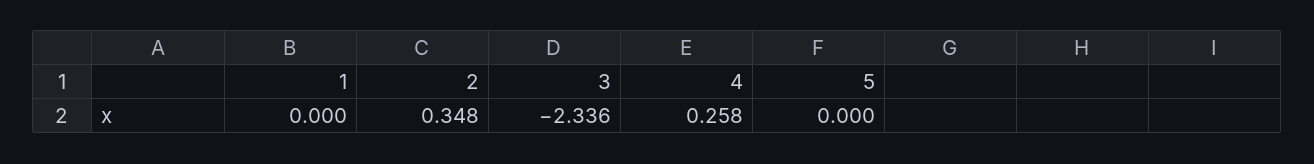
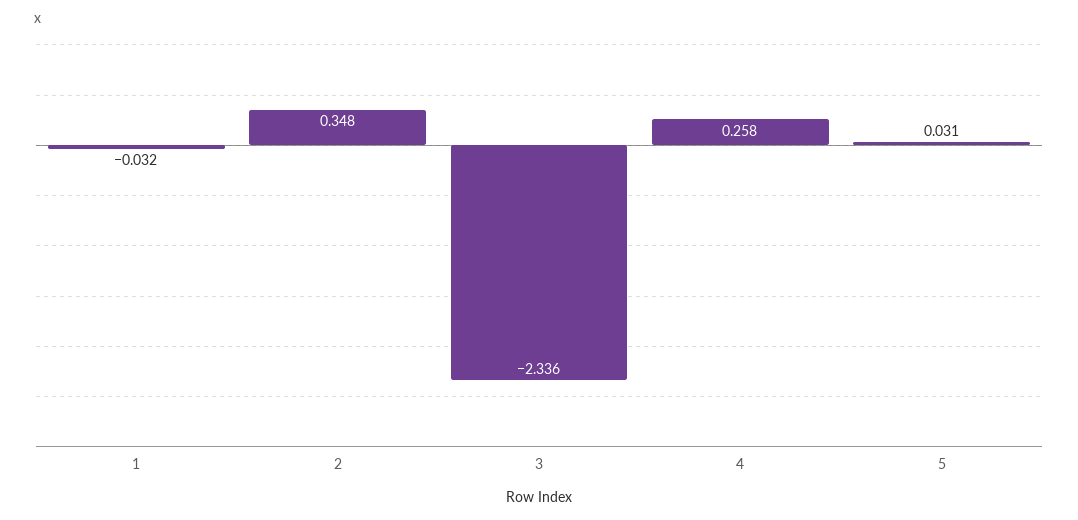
1: 0 -> -0.032
5: 0 -> 0.031

